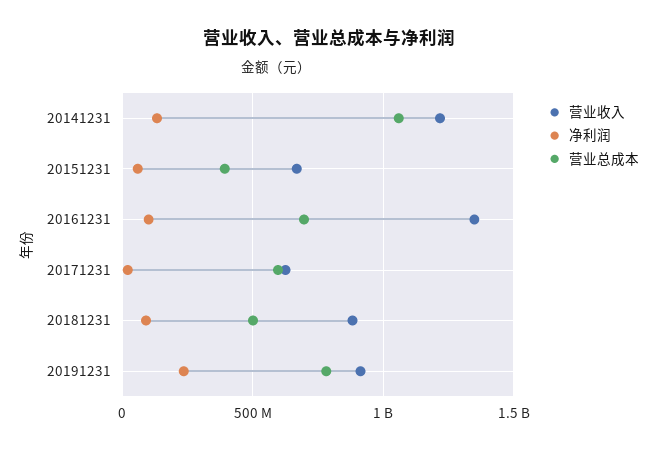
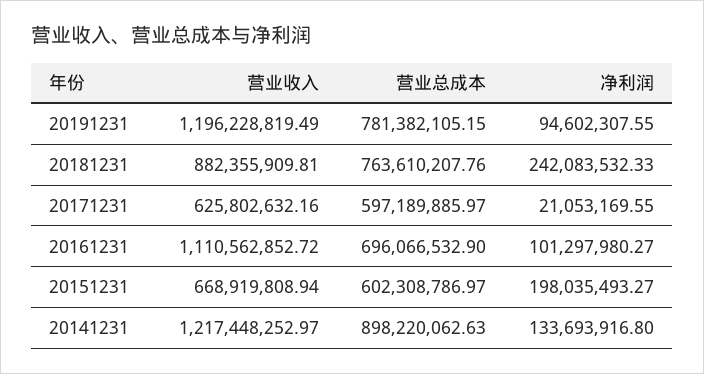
营业总成本, 20141231: 1050000000 -> 898220062.63
净利润, 20151231: 50000000 -> 198035493.27
营业总成本, 20151231: 400000000 -> 602308786.97
营业收入, 20161231: 1350000000 -> 1110562852.72
净利润, 20181231: 100000000 -> 242083532.33
营业总成本, 20181231: 500000000 -> 763610207.76
营业收入, 20191231: 900000000 -> 1196228819.49
净利润, 20191231: 250000000 -> 94602307.55

